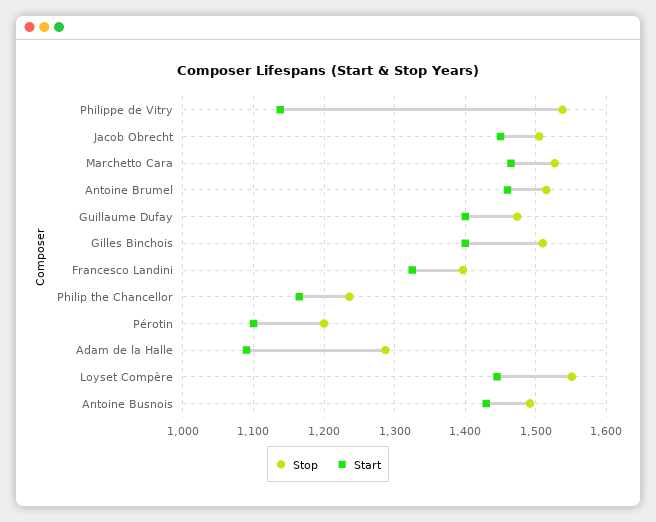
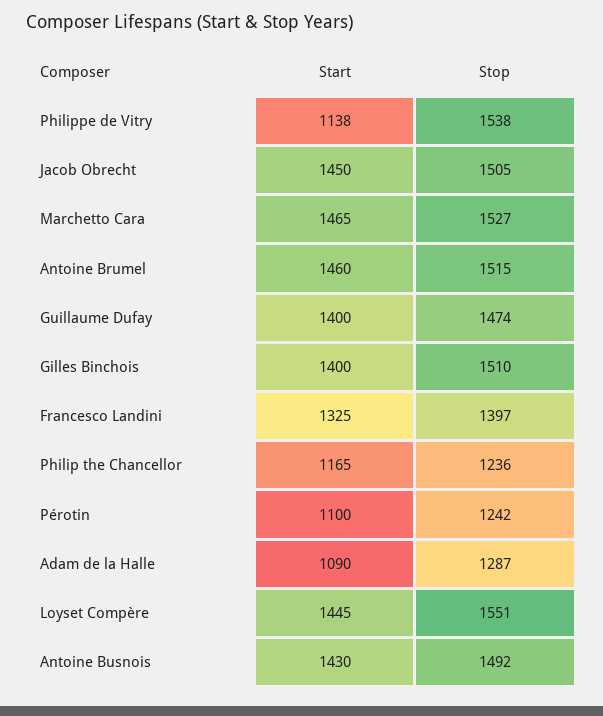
Stop, Pérotin: 1200 -> 1242

